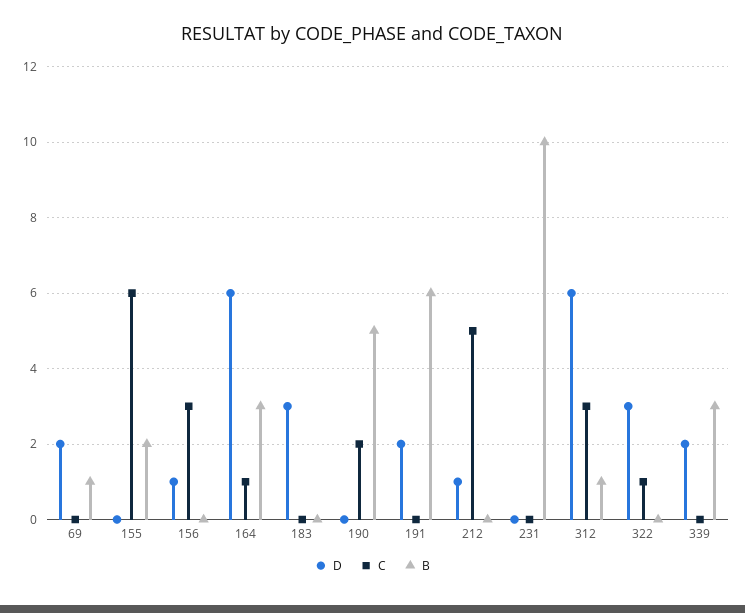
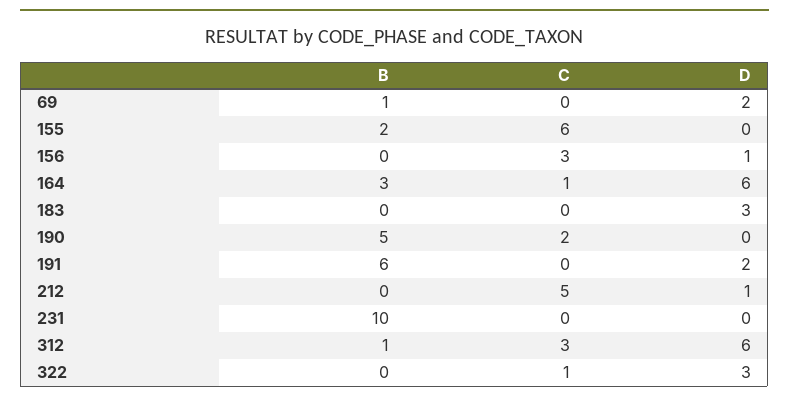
D, 339: 2 -> none
C, 339: 0 -> none
B, 339: 3 -> none

